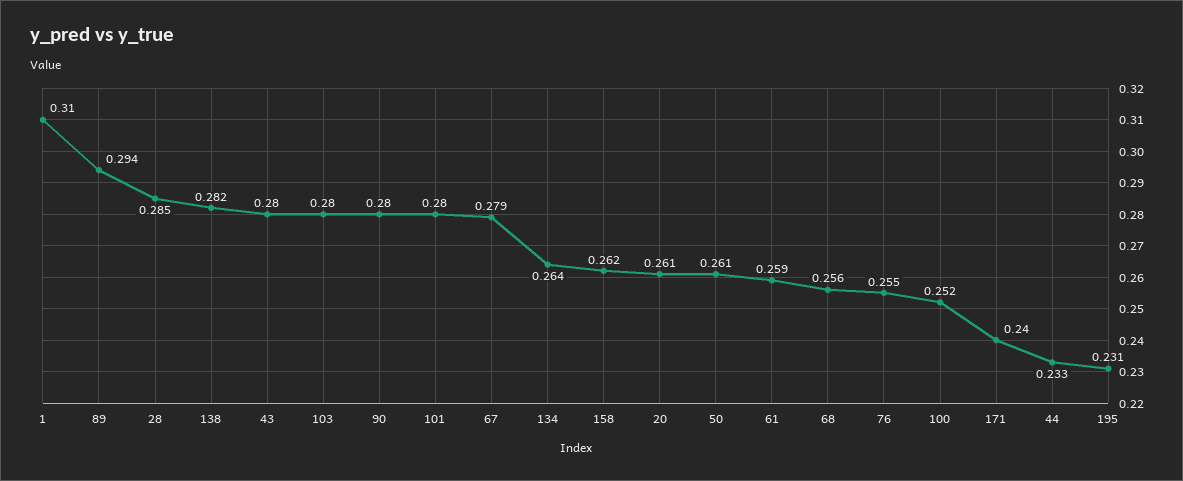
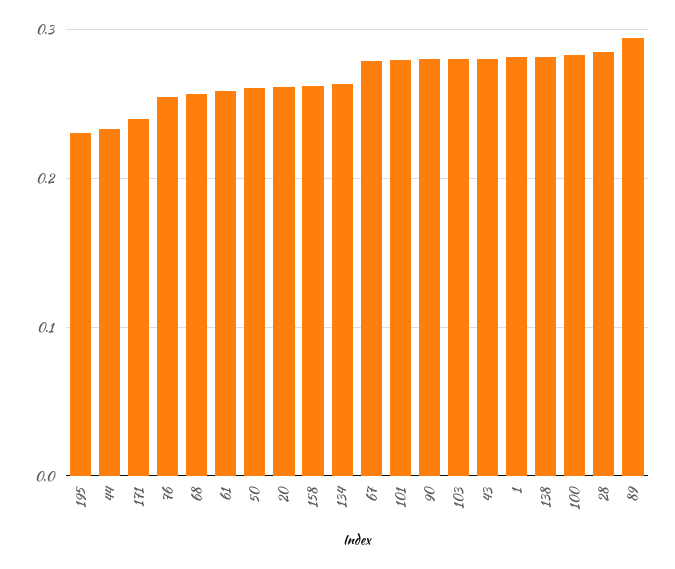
1: 0.31 -> 0.28
100: 0.252 -> 0.28

